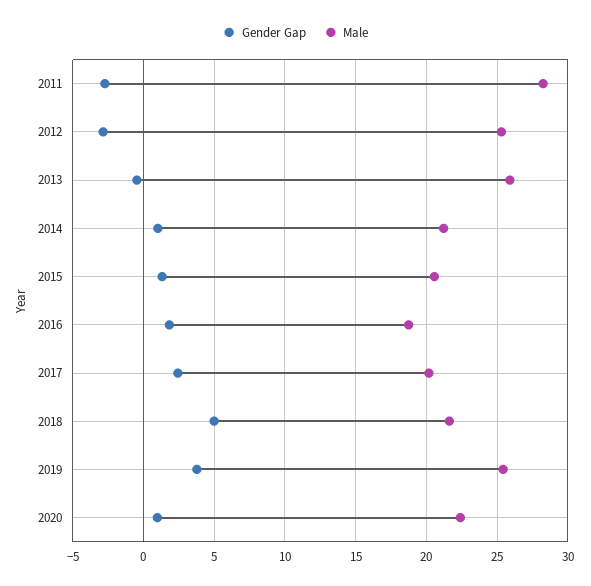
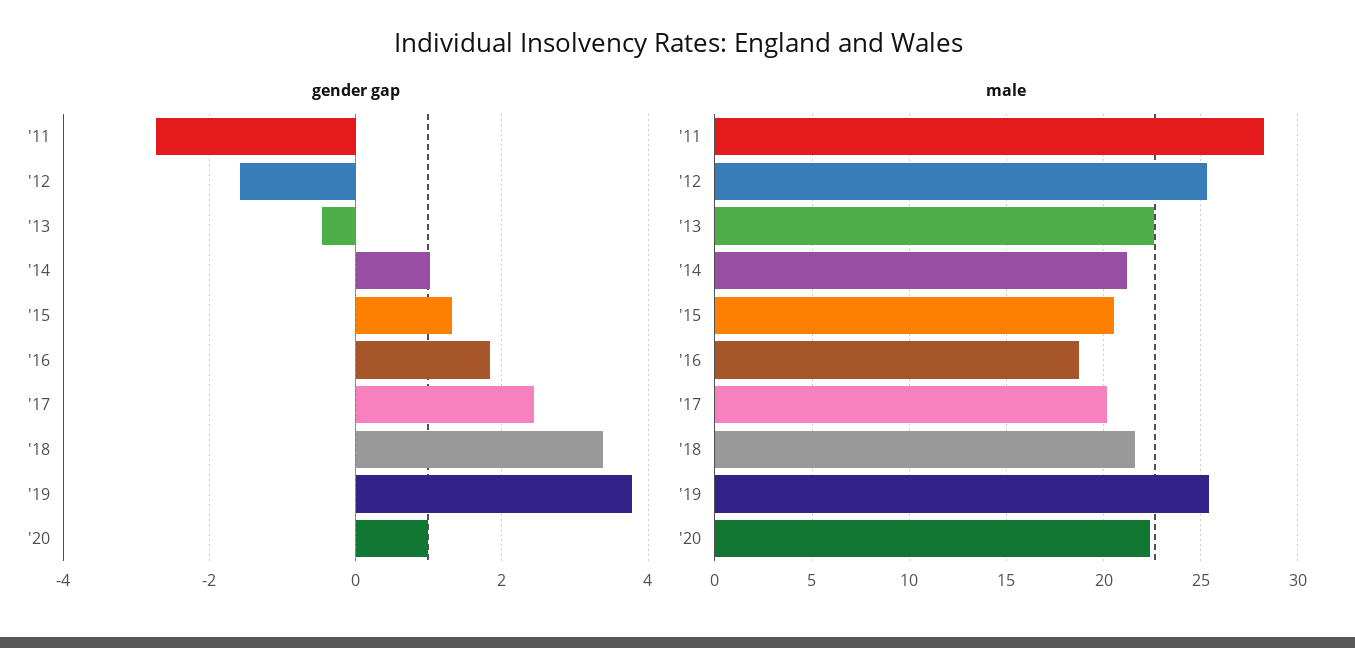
Gender Gap, 2012: -3 -> -1.6
Male, 2013: 26 -> 22.5
Gender Gap, 2018: 5 -> 3.4

